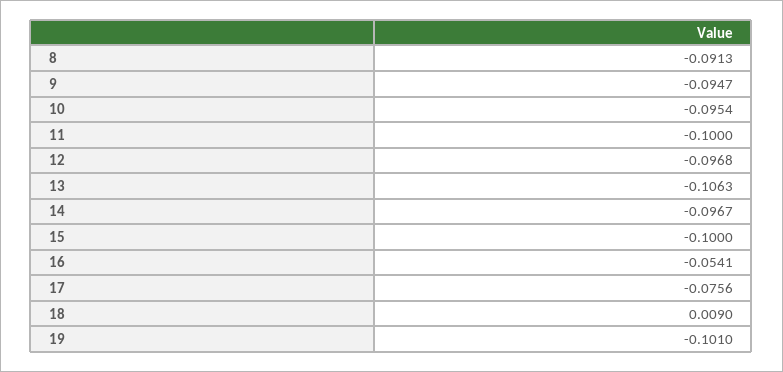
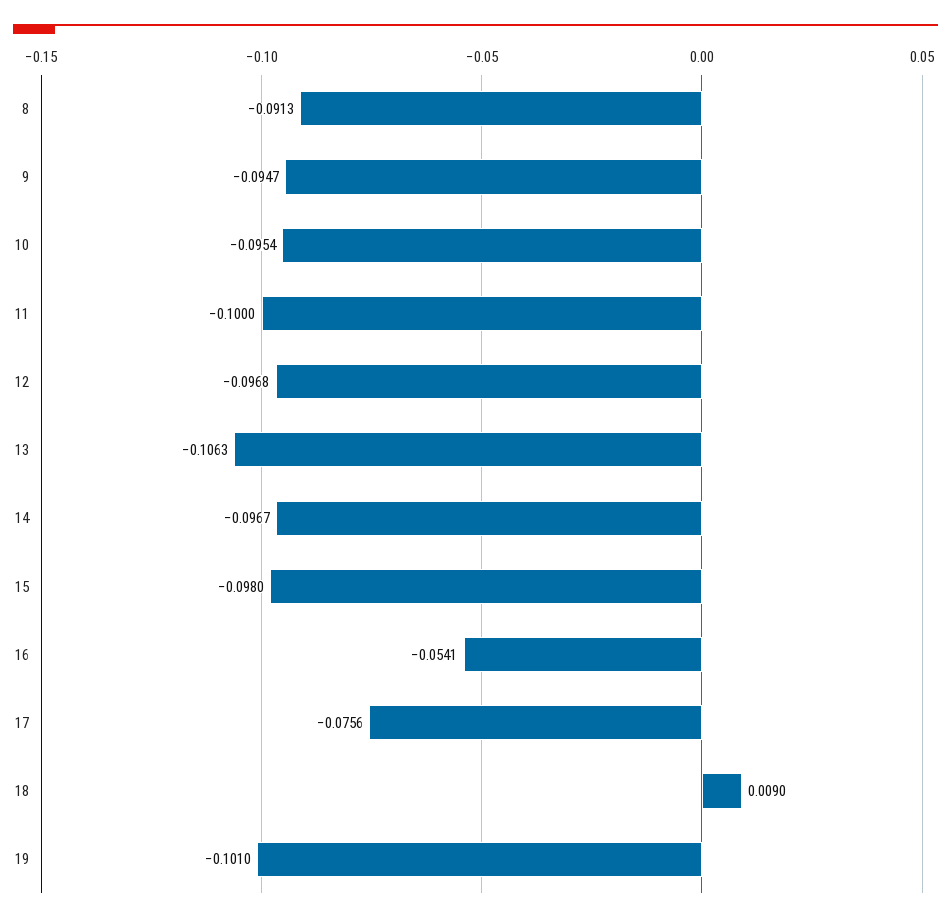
15: -0.1 -> -0.098

